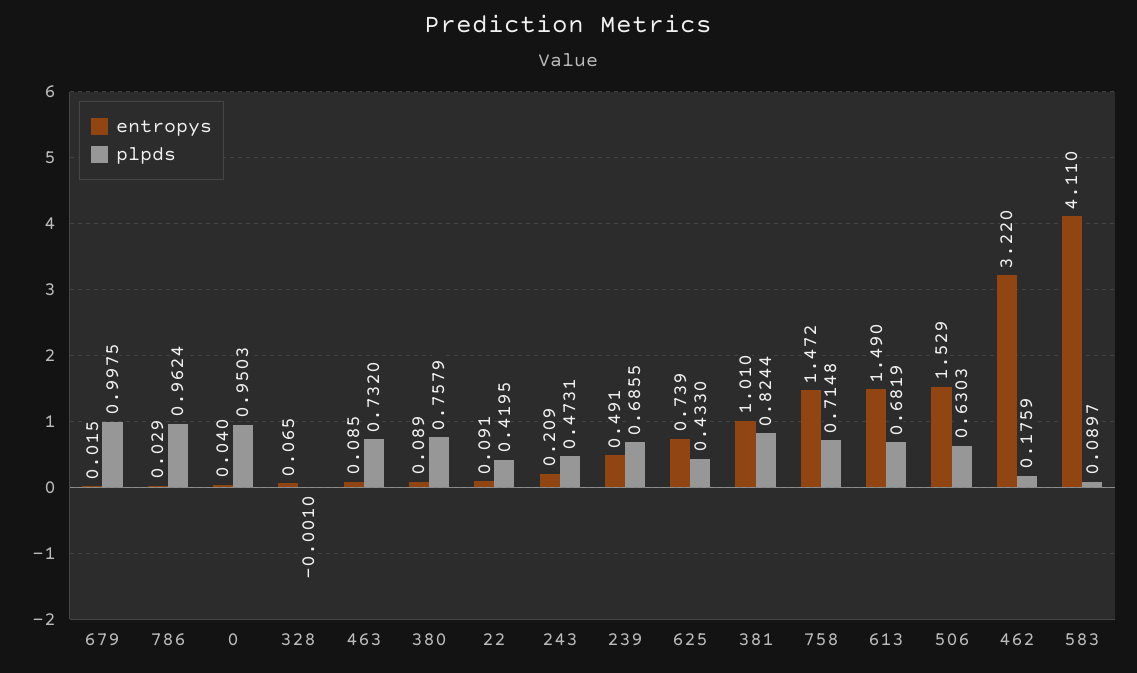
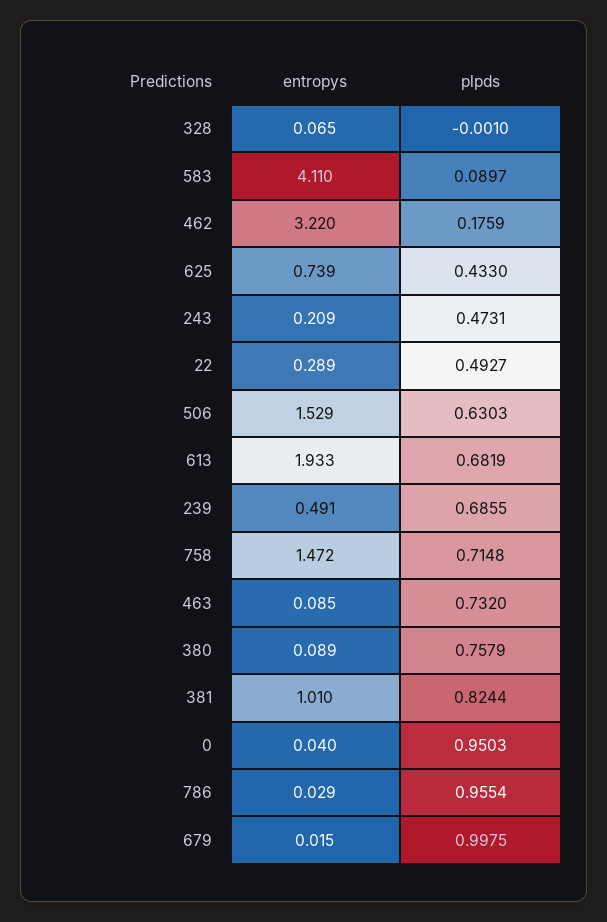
plpds, 786: 0.9624 -> 0.9554
entropys, 22: 0.091 -> 0.289
plpds, 22: 0.4195 -> 0.4927
entropys, 613: 1.49 -> 1.933

